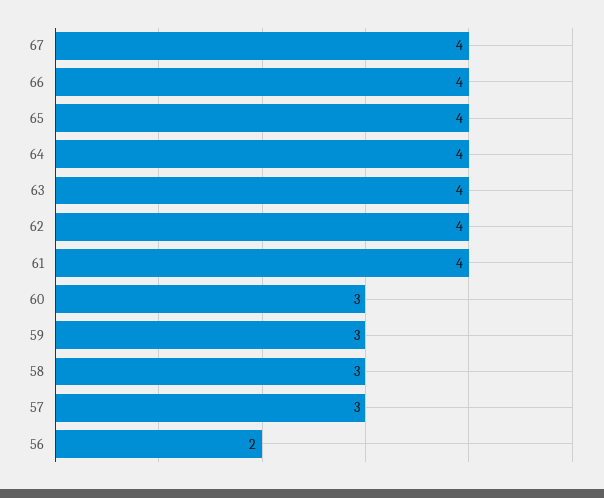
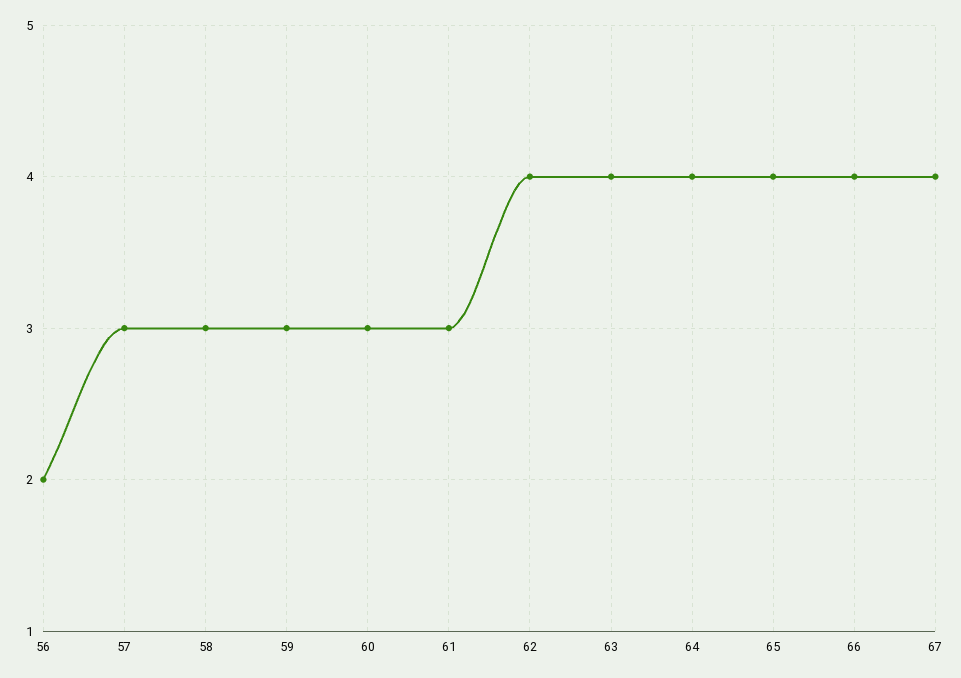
61: 4 -> 3

